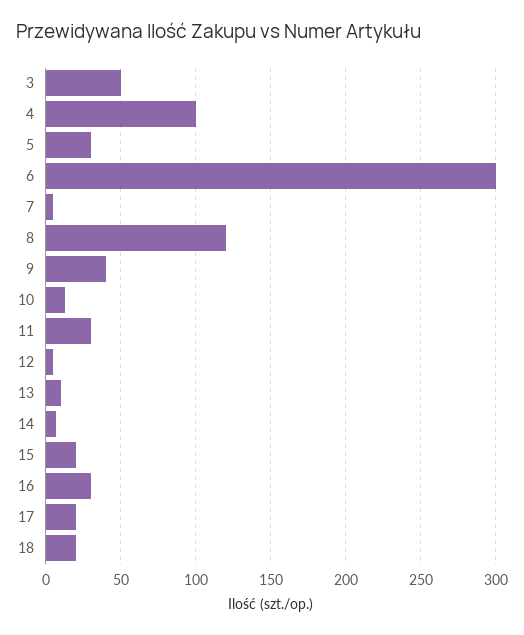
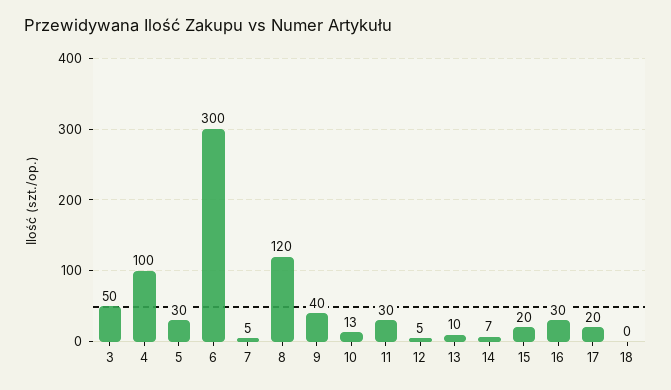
18: 20 -> 0

